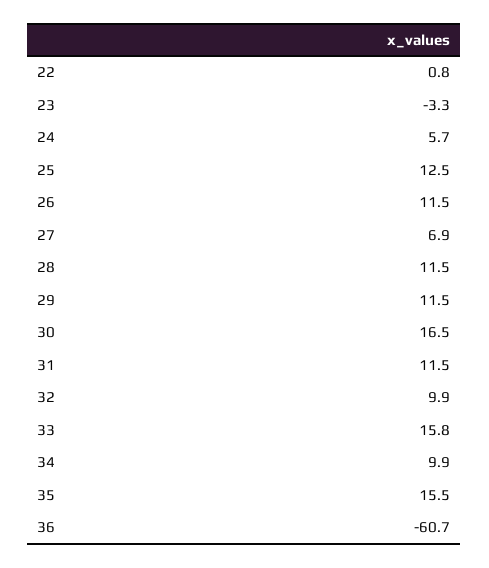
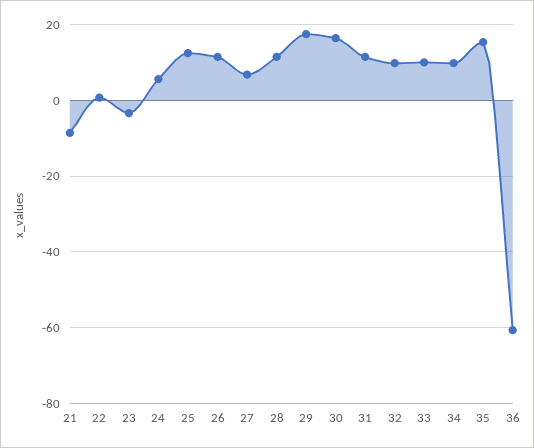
29: 11.5 -> 18
33: 15.8 -> 10
21: none -> -8

